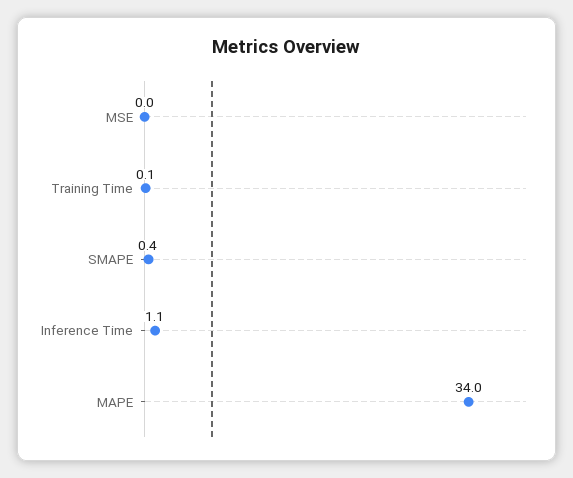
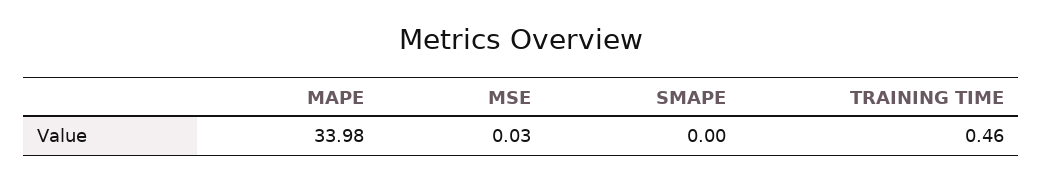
Training Time: 0.1 -> 0.46
SMAPE: 0.4 -> 0
Inference Time: 1.1 -> none

